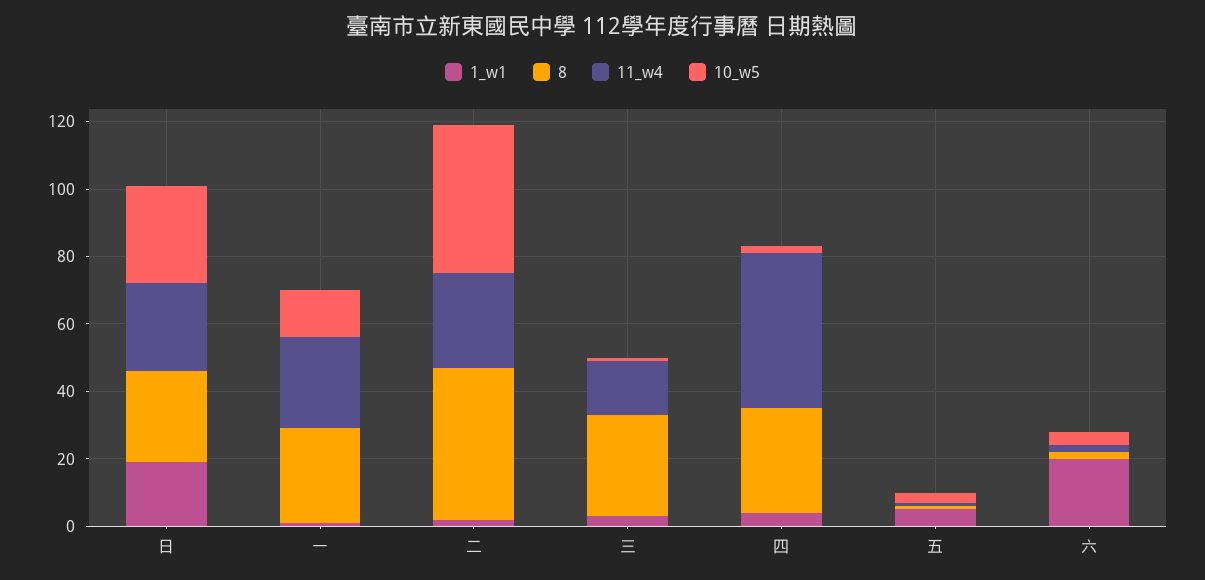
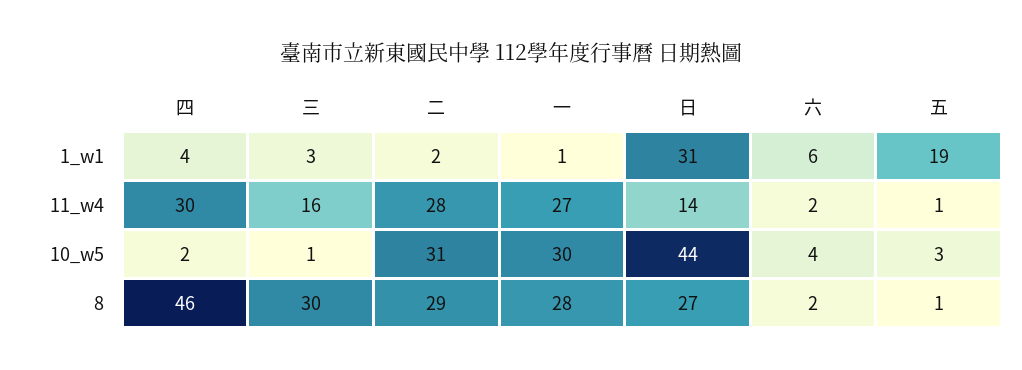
1_w1, 日: 20 -> 31
11_w4, 日: 25 -> 14
10_w5, 日: 30 -> 44
10_w5, 一: 15 -> 30
8, 二: 45 -> 29
10_w5, 二: 45 -> 31
8, 四: 30 -> 46
11_w4, 四: 45 -> 30
1_w1, 五: 5 -> 19
1_w1, 六: 20 -> 6

